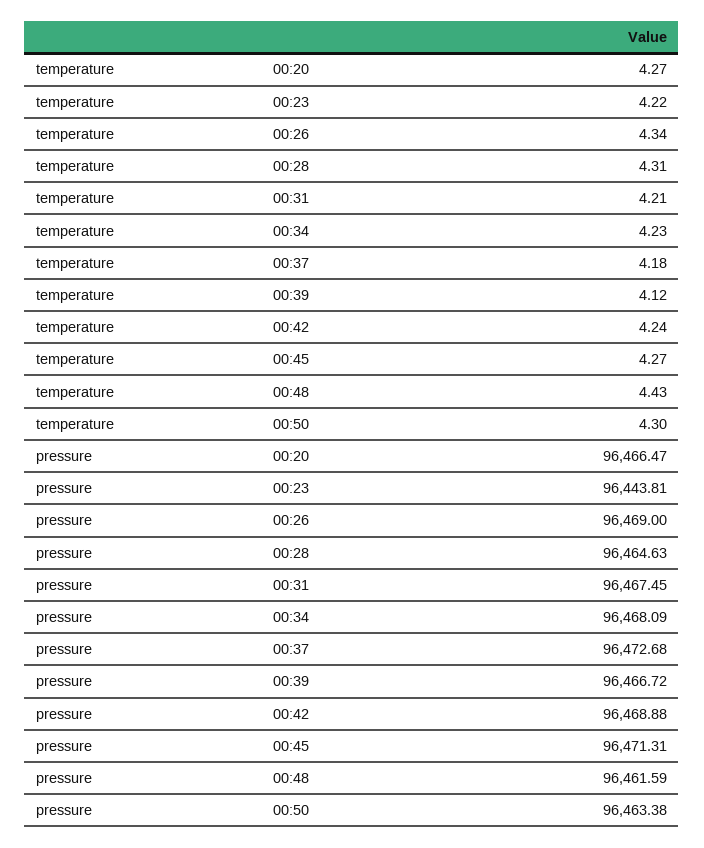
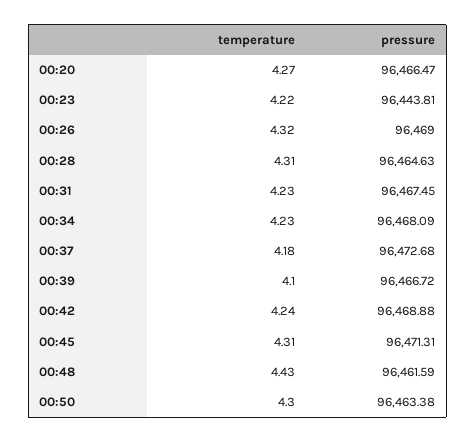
temperature, 00:26: 4.34 -> 4.32
temperature, 00:31: 4.21 -> 4.23
temperature, 00:39: 4.12 -> 4.1
temperature, 00:45: 4.27 -> 4.31

